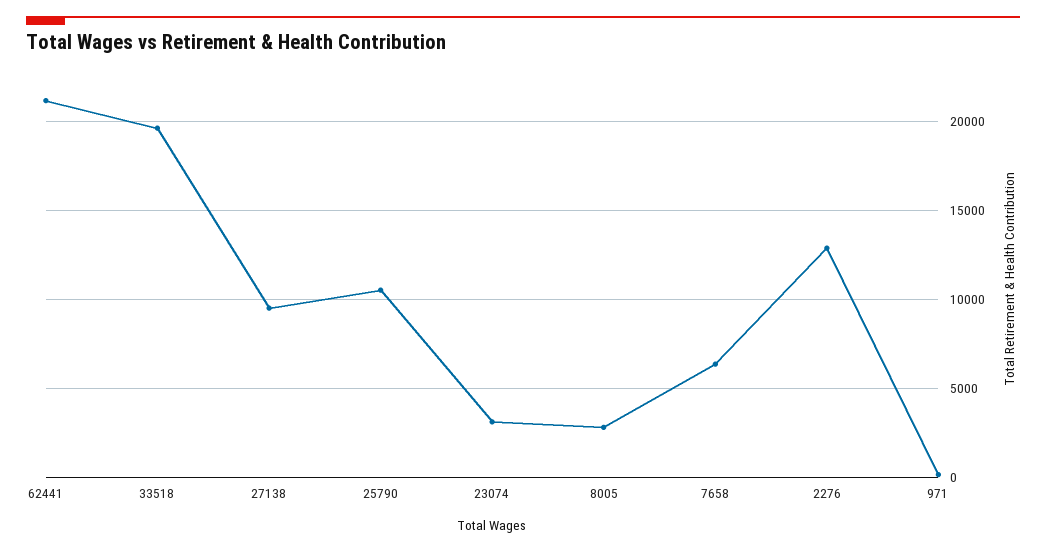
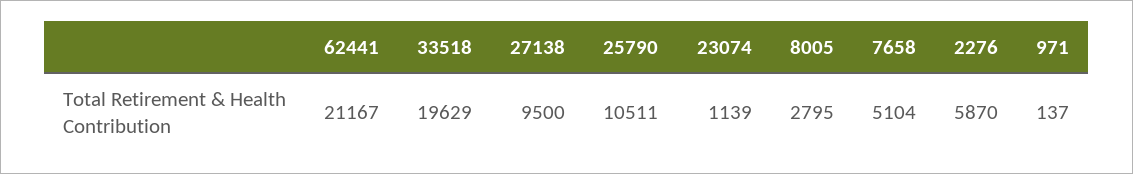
23074: 3000 -> 1139
7658: 6500 -> 5104
2276: 13000 -> 5870

